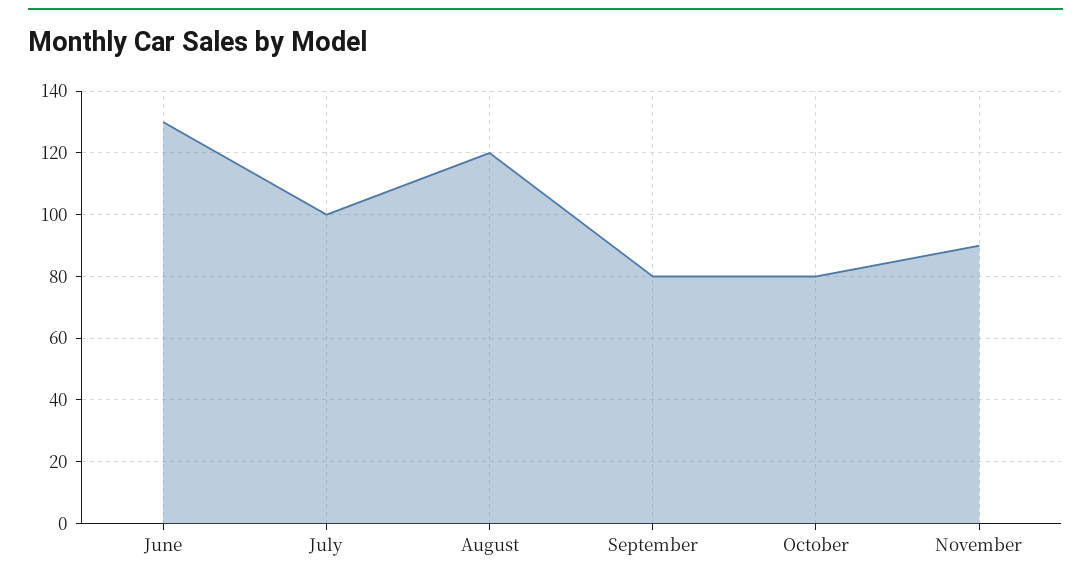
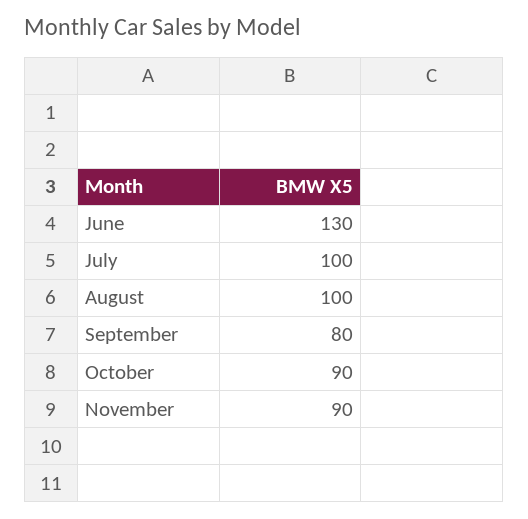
August: 120 -> 100
October: 80 -> 90

